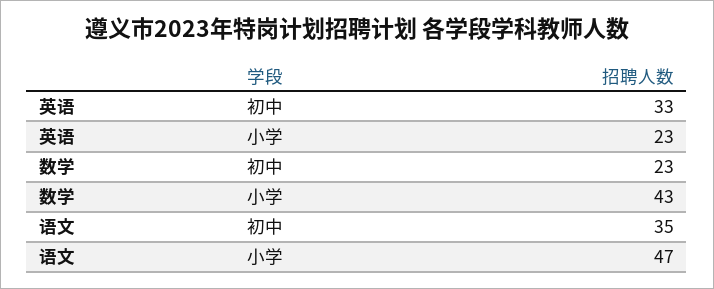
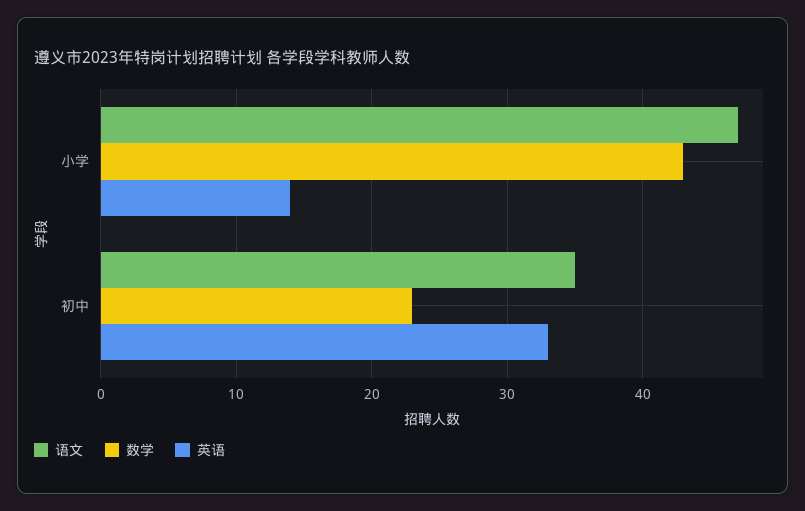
英语, 小学: 23 -> 14

